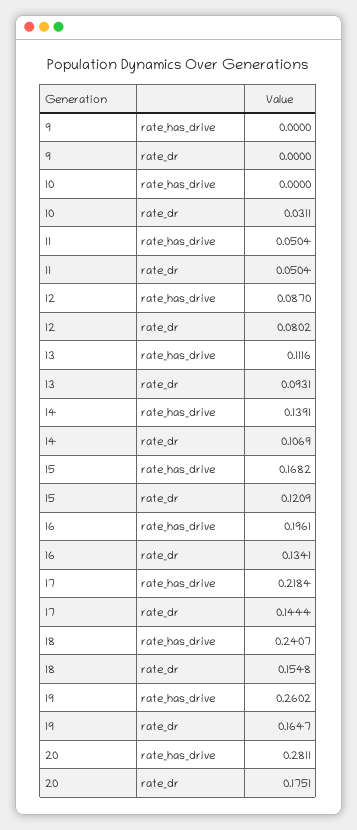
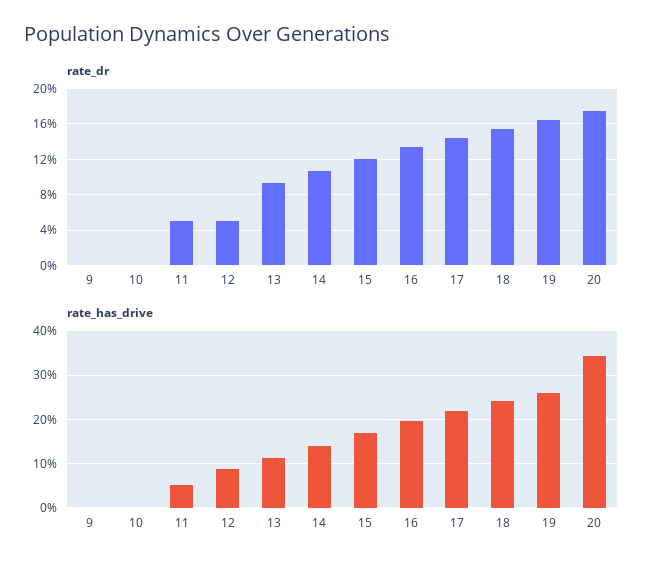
rate_dr, 10: 0.0311 -> 0
rate_dr, 12: 0.0802 -> 0.05
rate_has_drive, 20: 0.2811 -> 0.34

